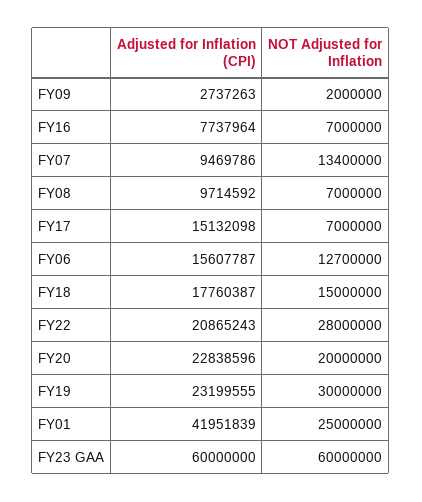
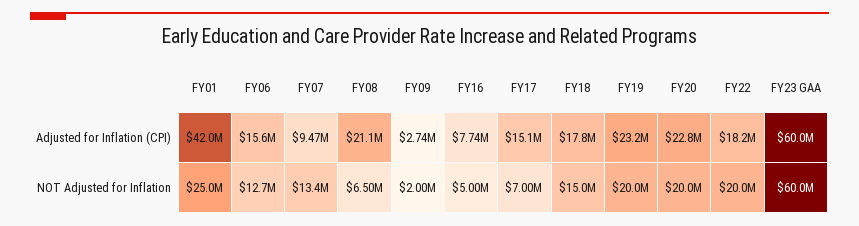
NOT Adjusted for Inflation, FY16: 7000000 -> 5000000
Adjusted for Inflation (CPI), FY08: 9714592 -> 21100000
NOT Adjusted for Inflation, FY08: 7000000 -> 6500000
Adjusted for Inflation (CPI), FY22: 20865243 -> 18200000
NOT Adjusted for Inflation, FY22: 28000000 -> 20000000
NOT Adjusted for Inflation, FY19: 30000000 -> 20000000

